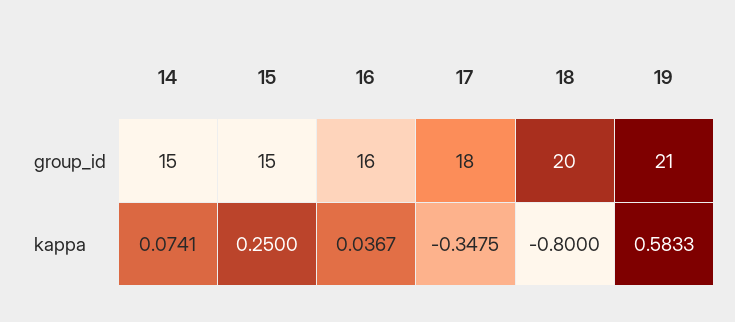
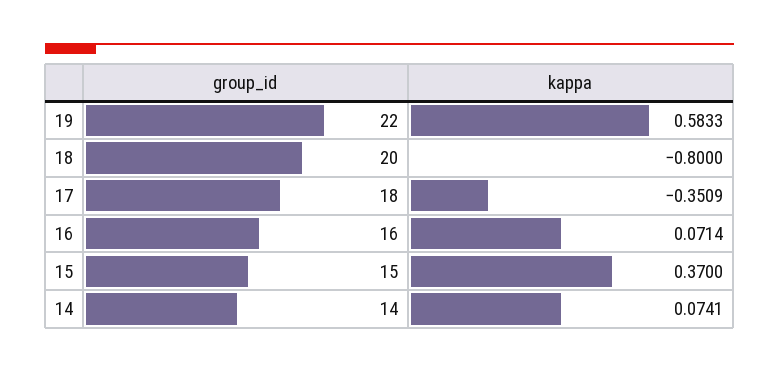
14, group_id: 15 -> 14
19, group_id: 21 -> 22
15, kappa: 0.25 -> 0.37
16, kappa: 0.0367 -> 0.0714
17, kappa: -0.3475 -> -0.3509

